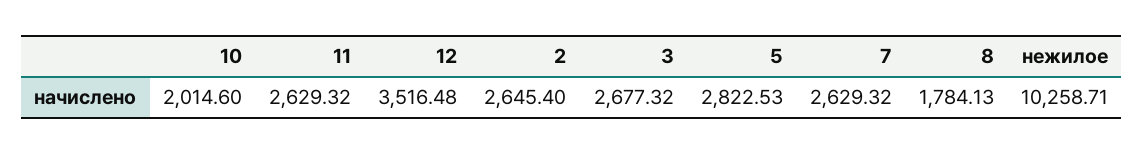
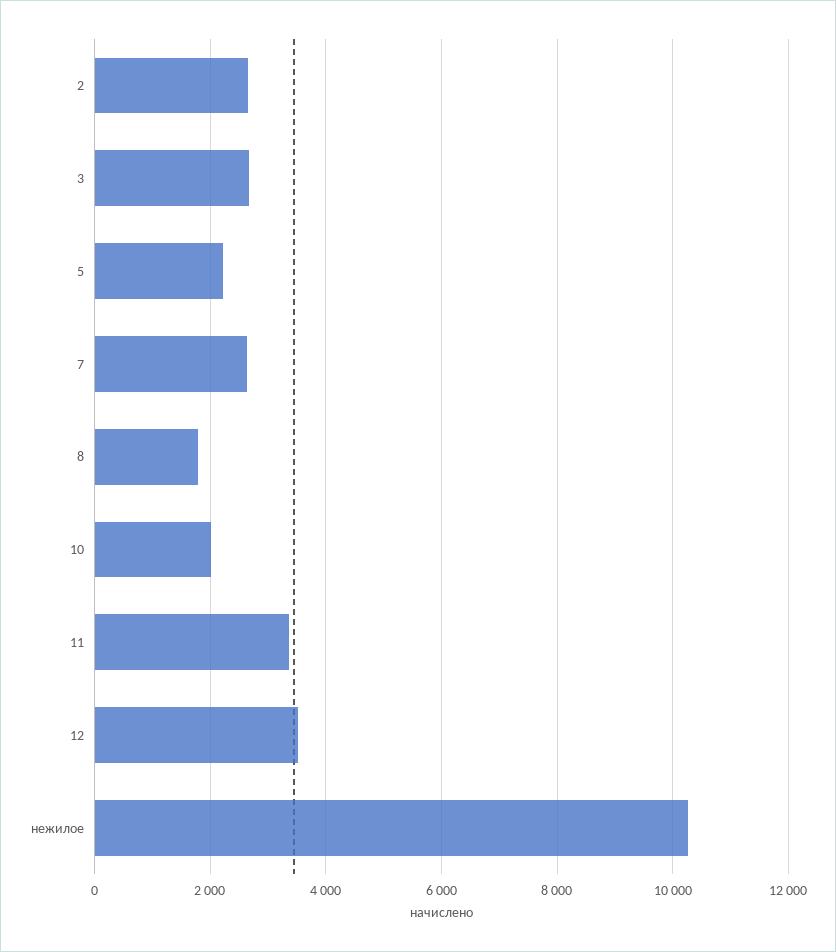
11: 2629.32 -> 3400
5: 2822.53 -> 2200

